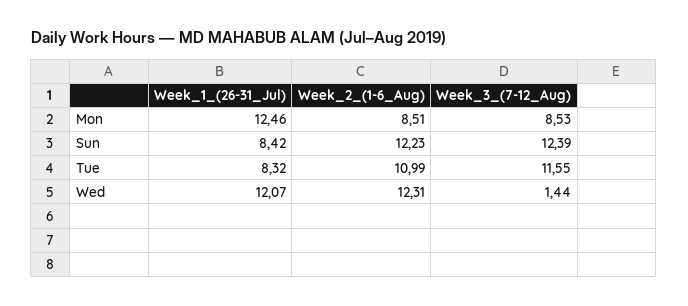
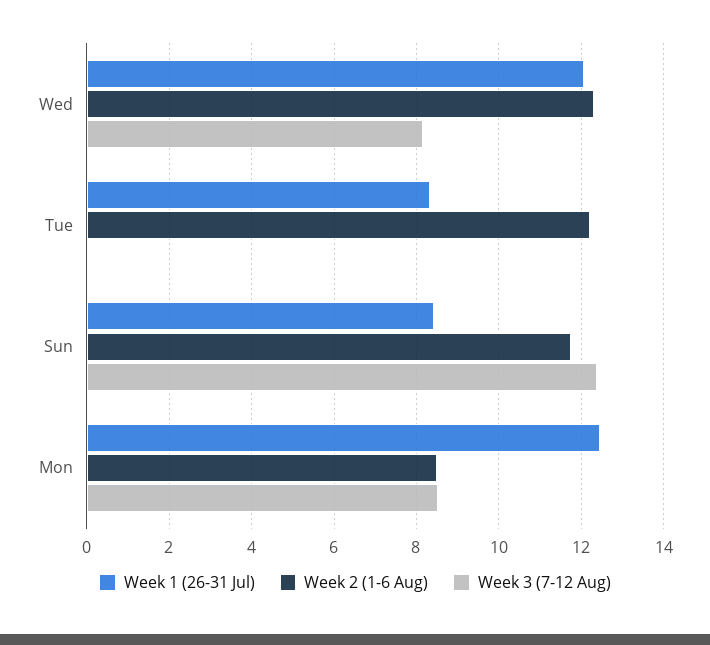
Week_2_(1-6_Aug), Sun: 12.23 -> 11.8
Week_2_(1-6_Aug), Tue: 10.99 -> 12.2
Week_3_(7-12_Aug), Tue: 11.55 -> 0
Week_3_(7-12_Aug), Wed: 1.44 -> 8.2

